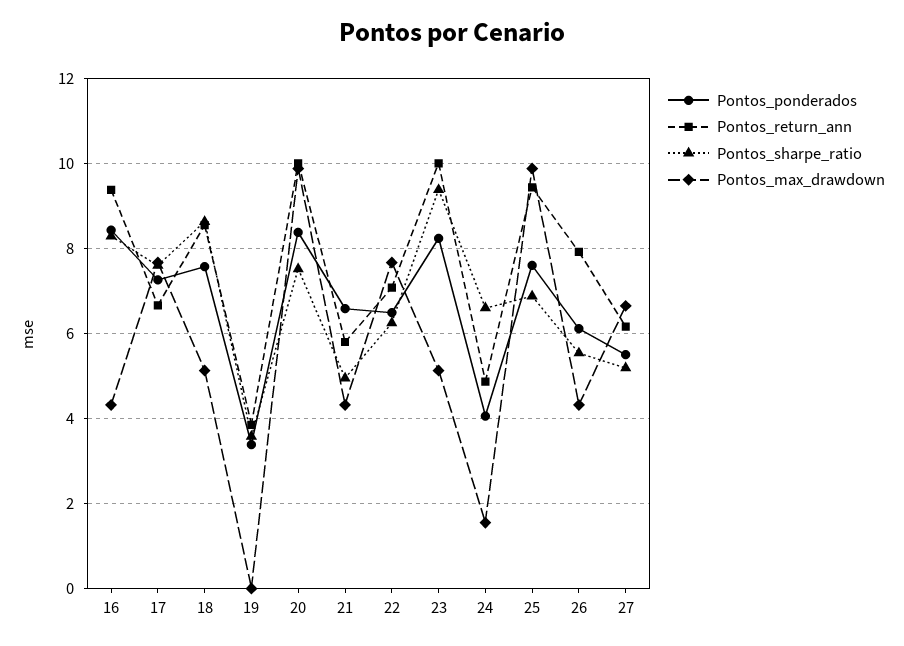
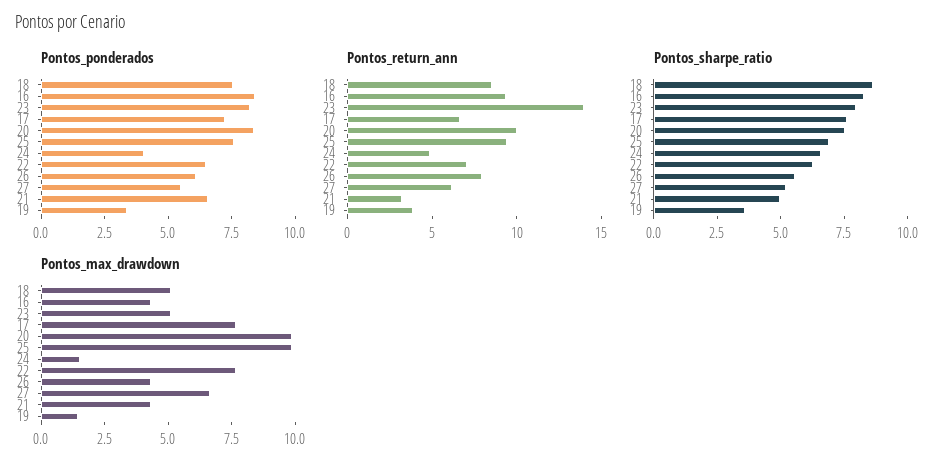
Pontos_max_drawdown, 19: 0 -> 1.5
Pontos_return_ann, 21: 5.8 -> 3
Pontos_return_ann, 23: 10 -> 14
Pontos_sharpe_ratio, 23: 9.4 -> 8

